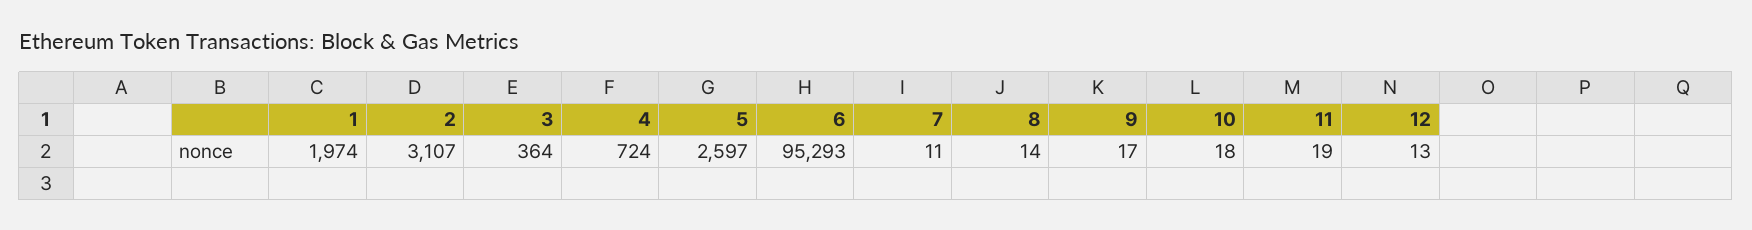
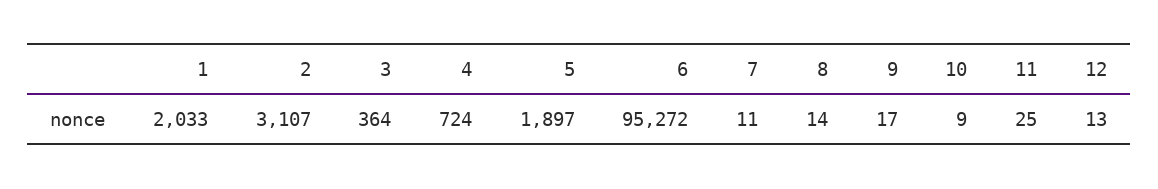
1: 1974 -> 2033
5: 2597 -> 1897
6: 95293 -> 95272
10: 18 -> 9
11: 19 -> 25

